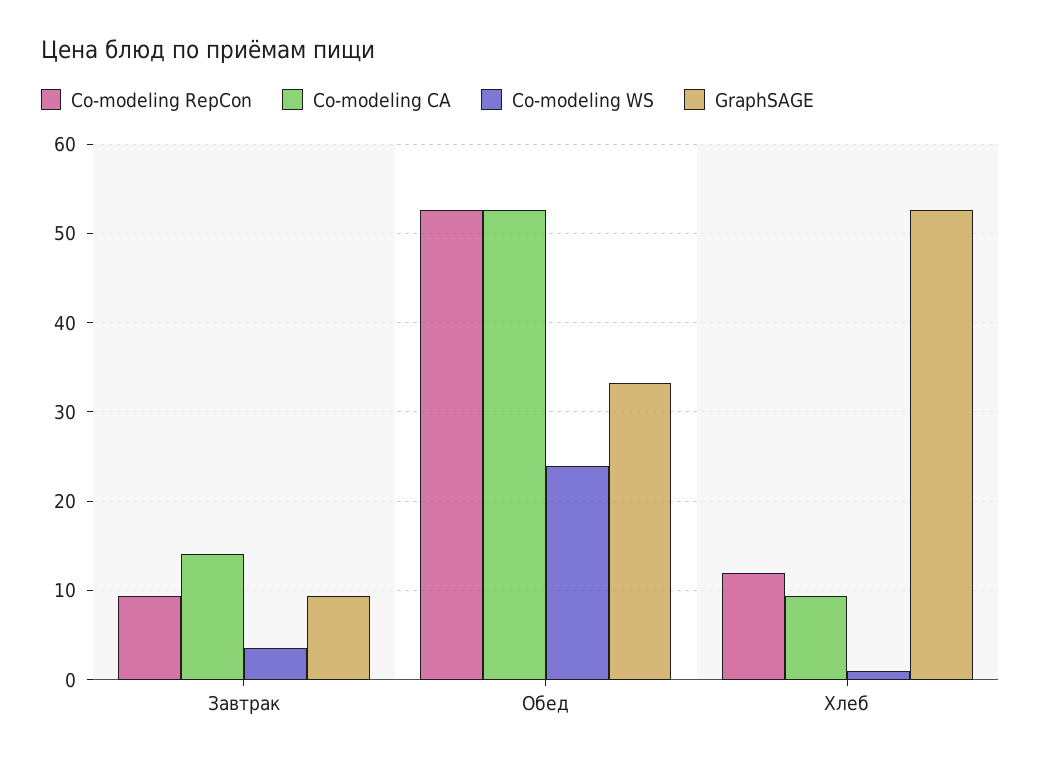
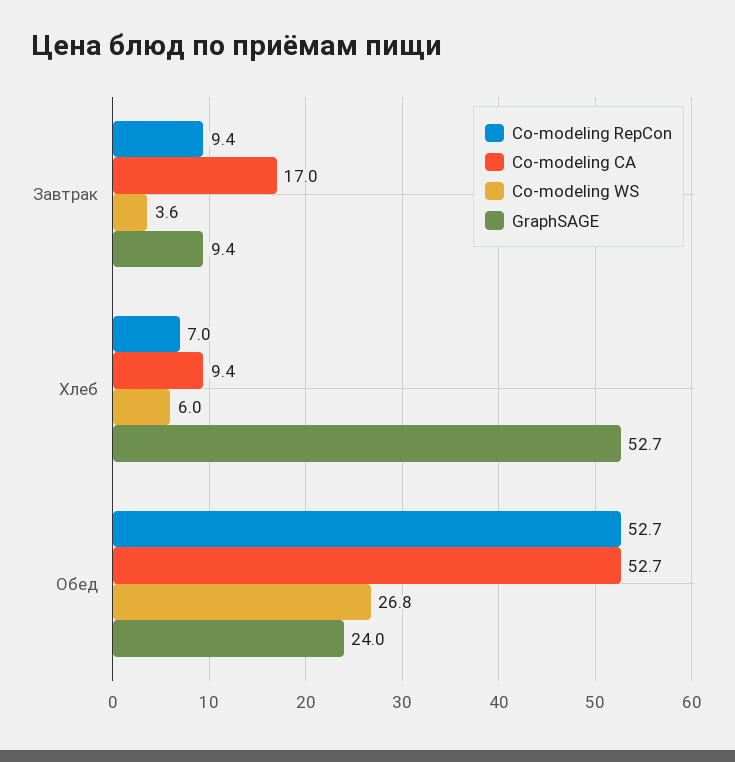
Co-modeling CA, Завтрак: 14 -> 17
Co-modeling WS, Обед: 24 -> 26.8
GraphSAGE, Обед: 33 -> 24
Co-modeling RepCon, Хлеб: 12 -> 7
Co-modeling WS, Хлеб: 1 -> 6

